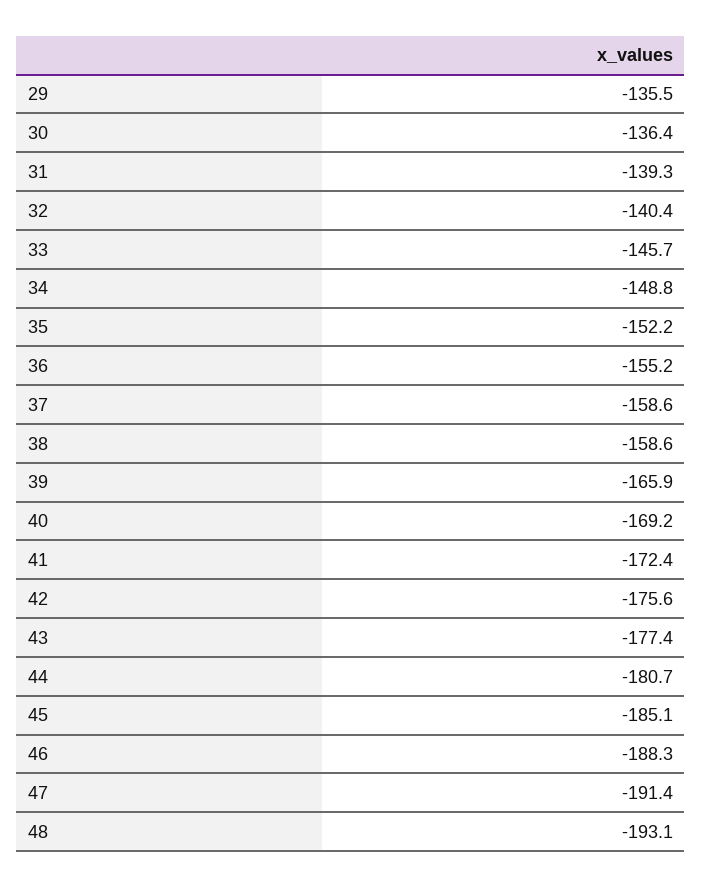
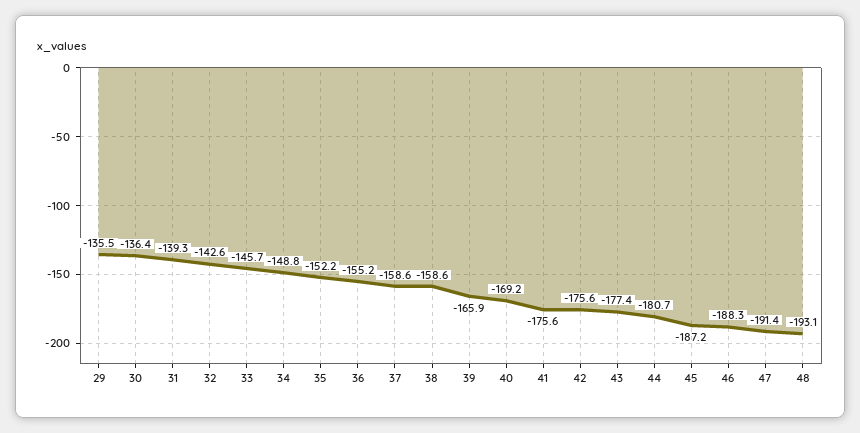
32: -140.4 -> -142.6
41: -172.4 -> -175.6
45: -185.1 -> -187.2

